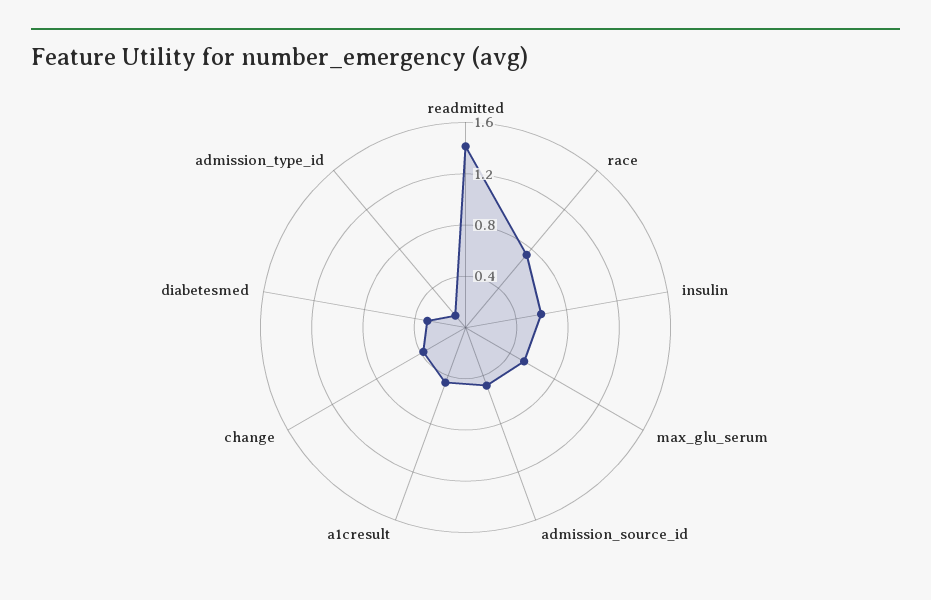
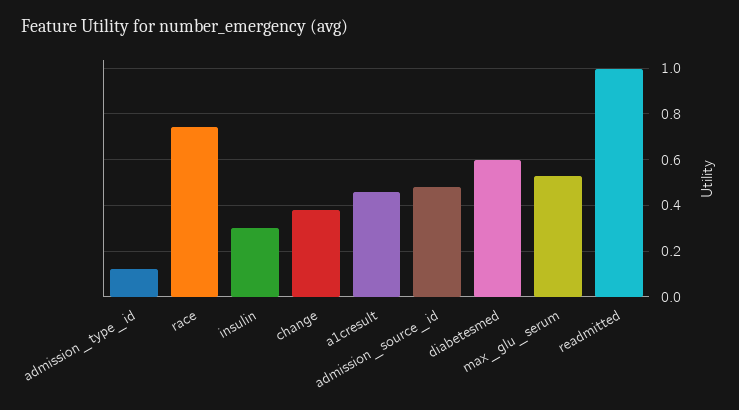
readmitted: 1.4 -> 1
insulin: 0.6 -> 0.3
diabetesmed: 0.3 -> 0.6

